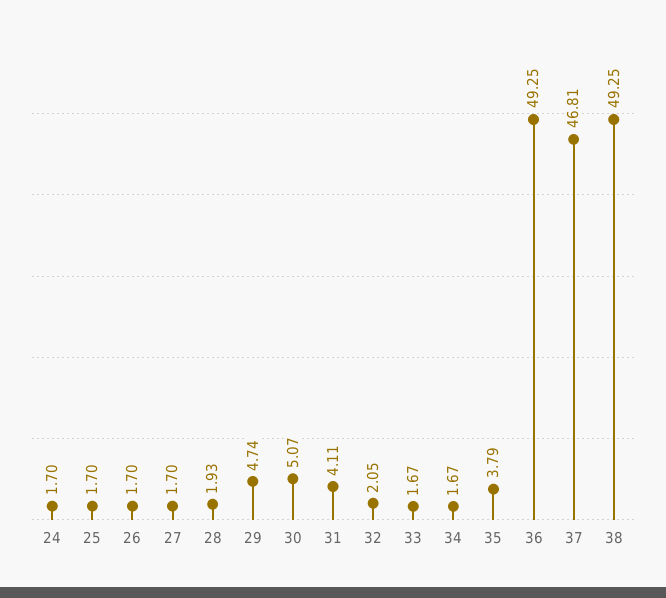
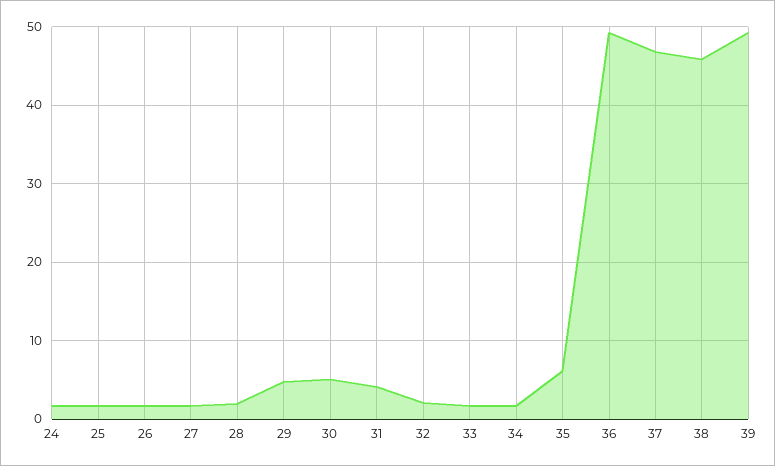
35: 3.79 -> 6
38: 49.25 -> 46
39: none -> 49

